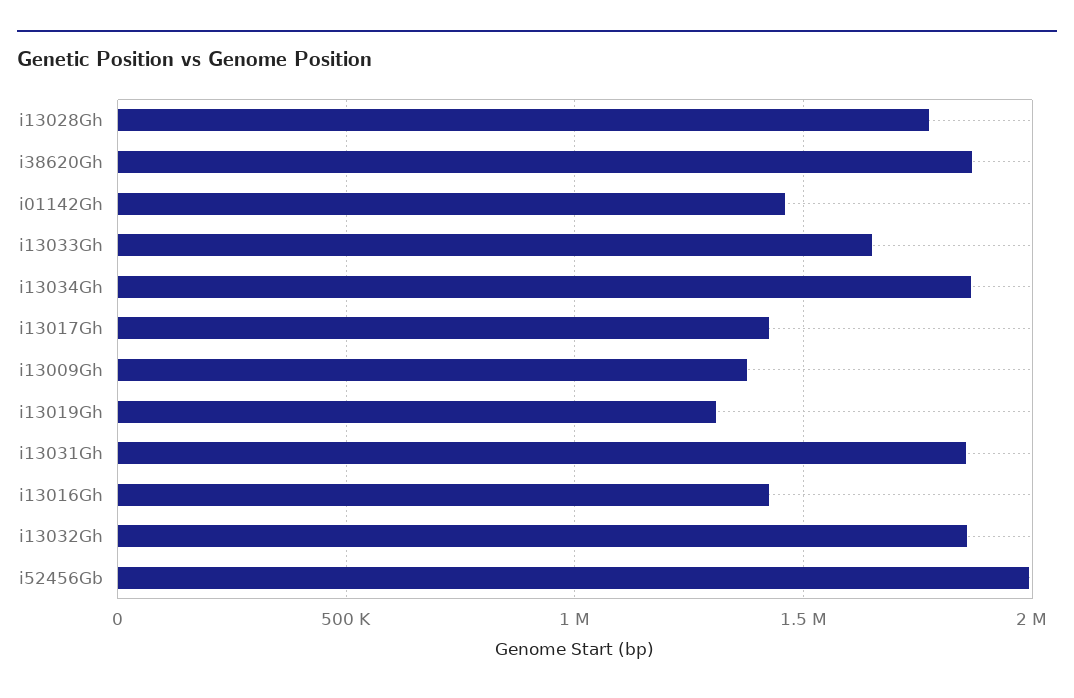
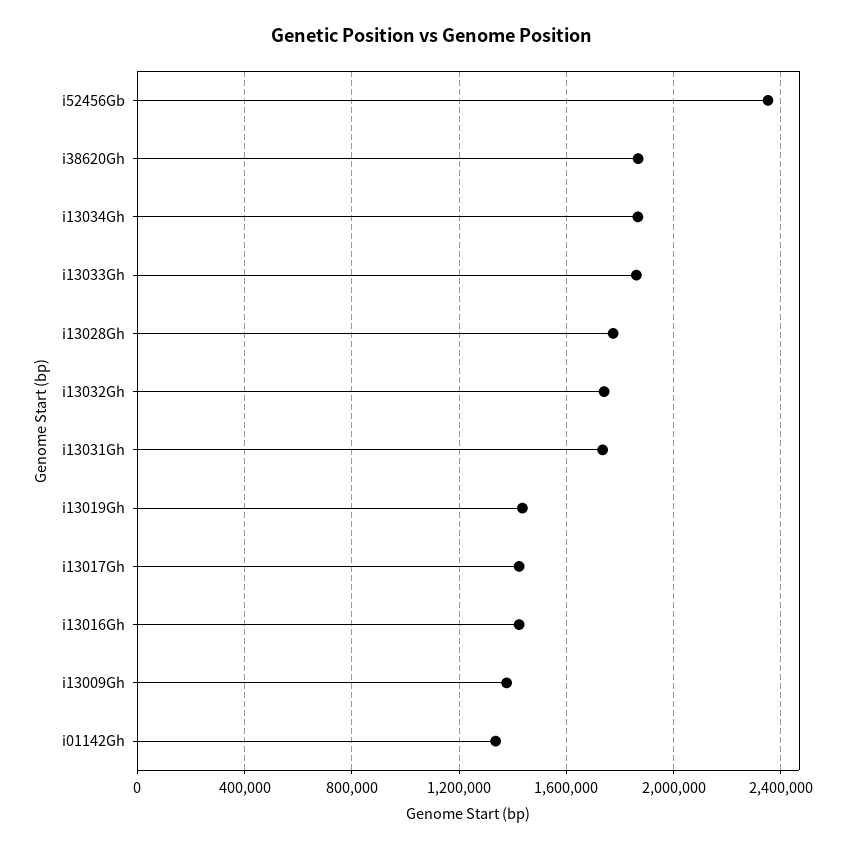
i01142Gh: 1450000 -> 1350000
i13033Gh: 1650000 -> 1850000
i13019Gh: 1300000 -> 1450000
i13031Gh: 1850000 -> 1750000
i13032Gh: 1850000 -> 1750000
i52456Gb: 2000000 -> 2350000

